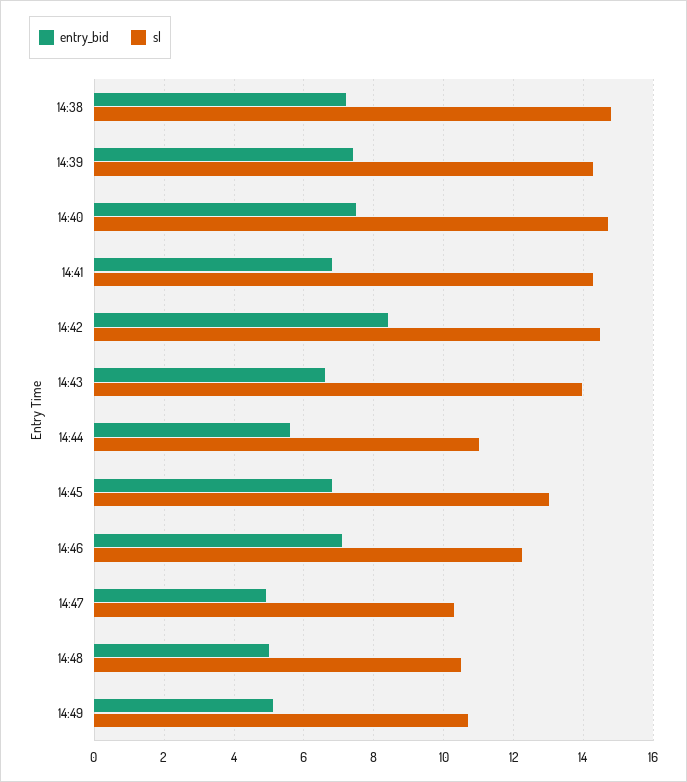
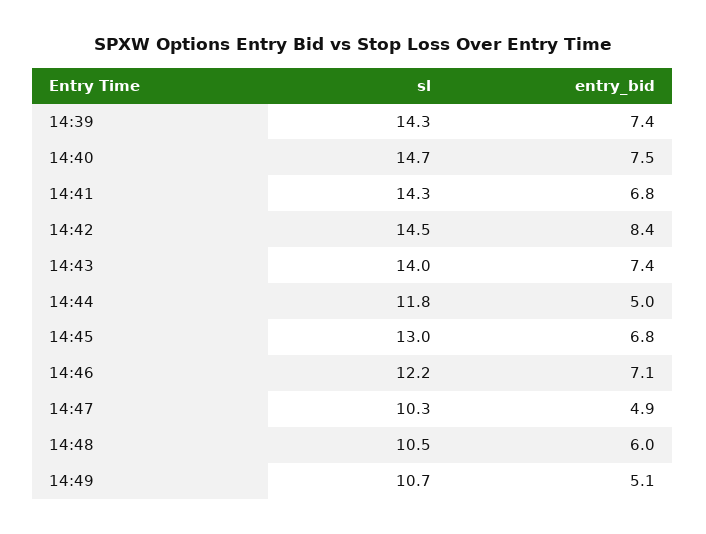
entry_bid, 14:38: 7.2 -> none
sl, 14:38: 14.8 -> none
entry_bid, 14:43: 6.6 -> 7.4
entry_bid, 14:44: 5.6 -> 5
sl, 14:44: 11 -> 11.8
entry_bid, 14:48: 5 -> 6

